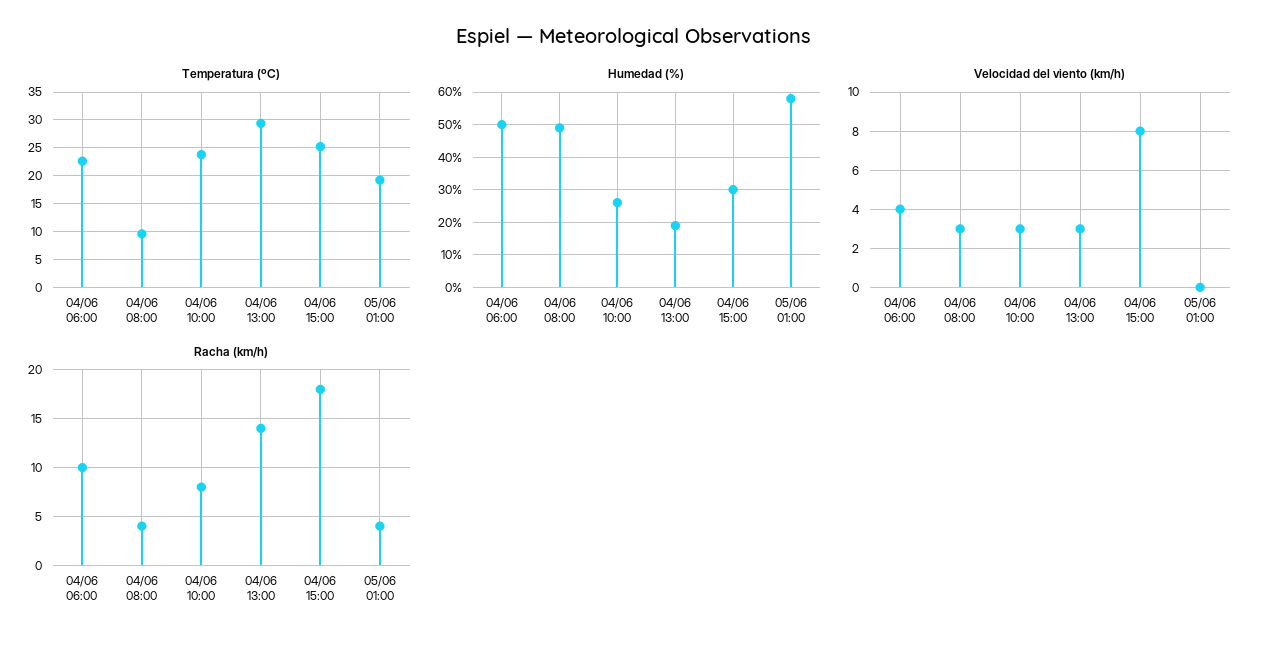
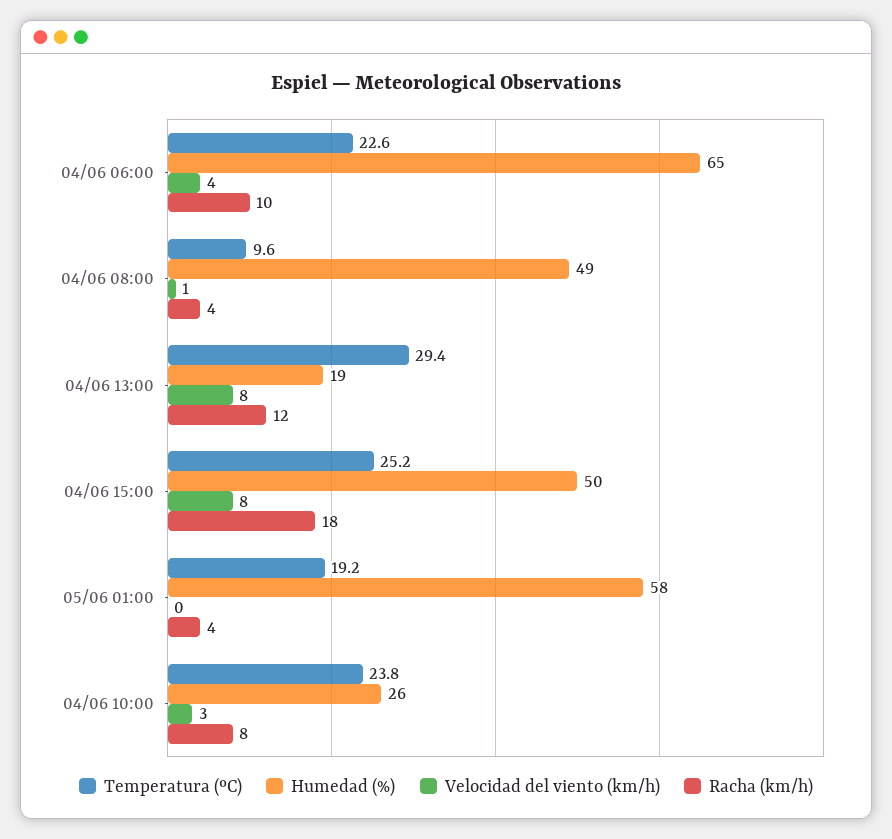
Humedad (%), 04/06 06:00: 50 -> 65
Humedad (%), 04/06 15:00: 30 -> 50
Velocidad del viento (km/h), 04/06 08:00: 3 -> 1
Velocidad del viento (km/h), 04/06 13:00: 3 -> 8
Racha (km/h), 04/06 13:00: 14 -> 12

